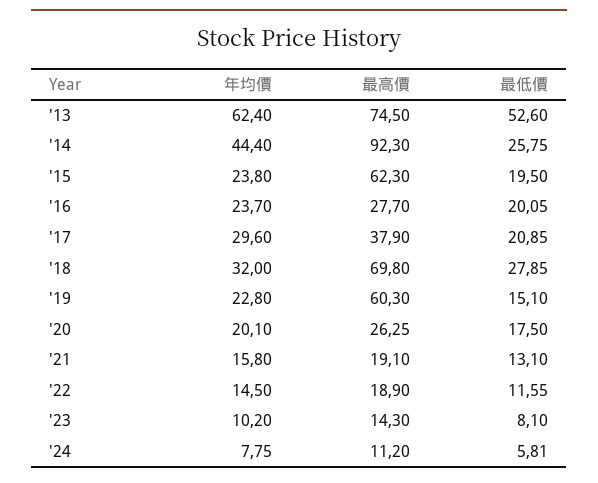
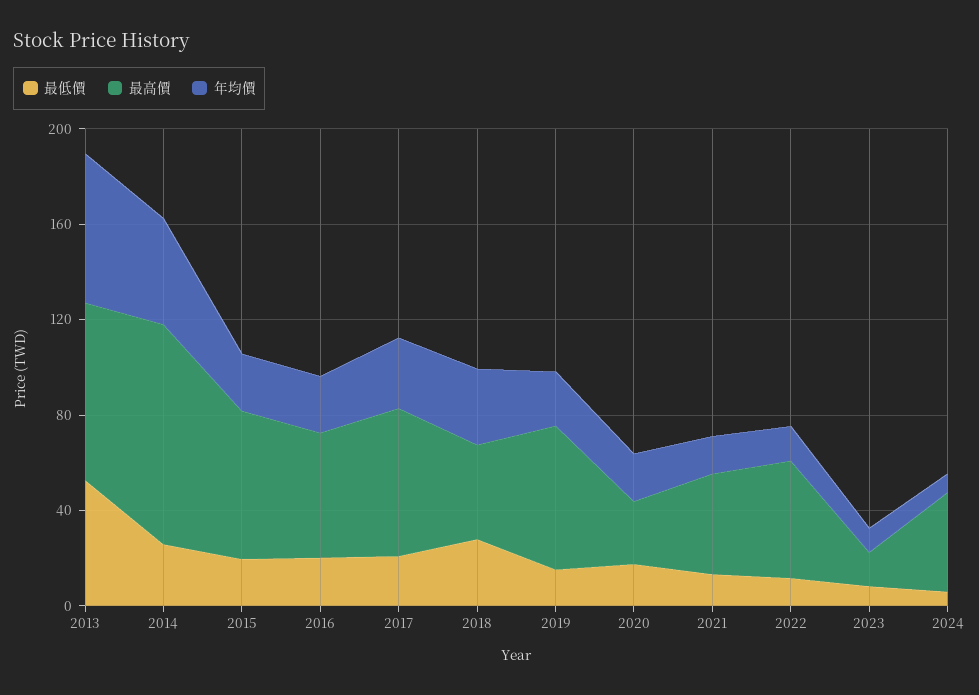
最高價, '16: 27.7 -> 50
最高價, '17: 37.9 -> 60
最高價, '18: 69.8 -> 40
最高價, '21: 19.1 -> 40
最高價, '22: 18.9 -> 50
最高價, '24: 11.2 -> 40

